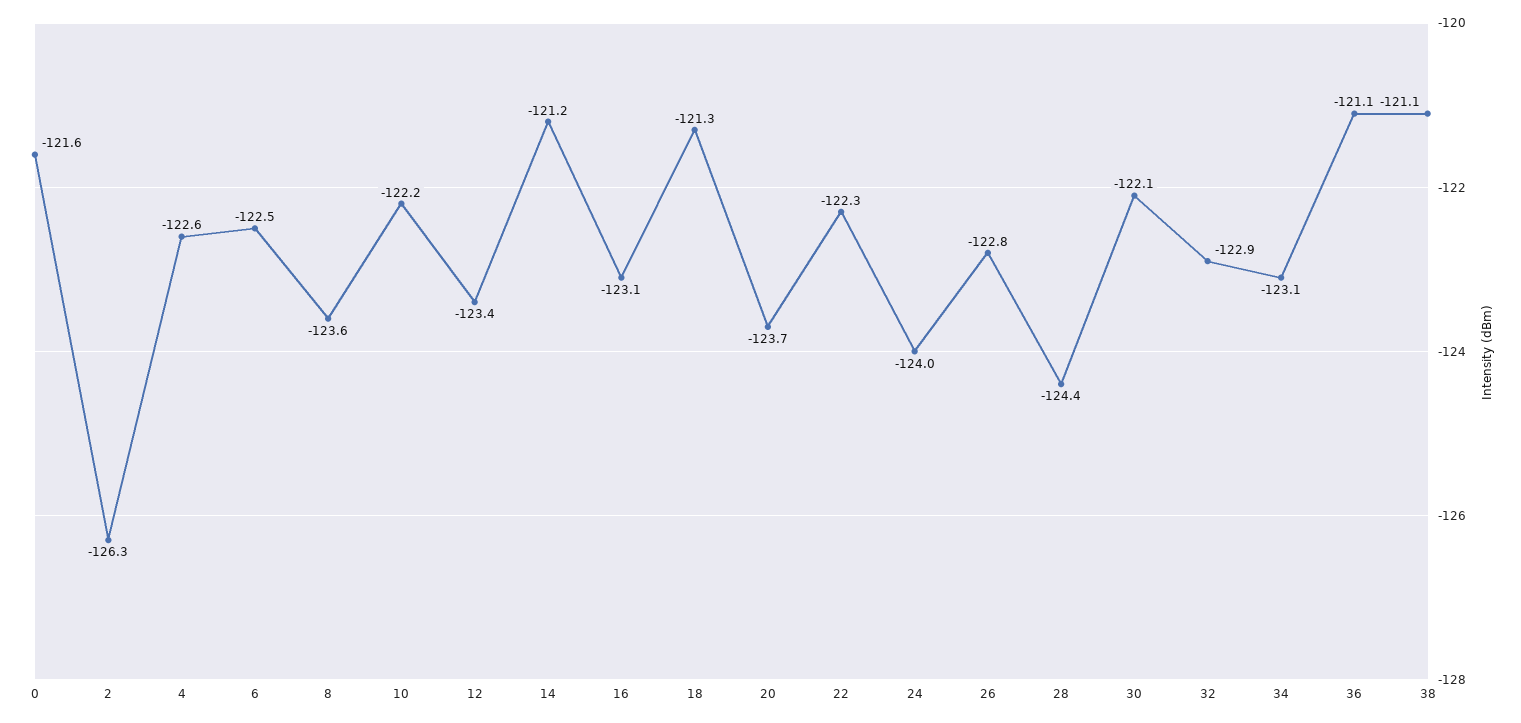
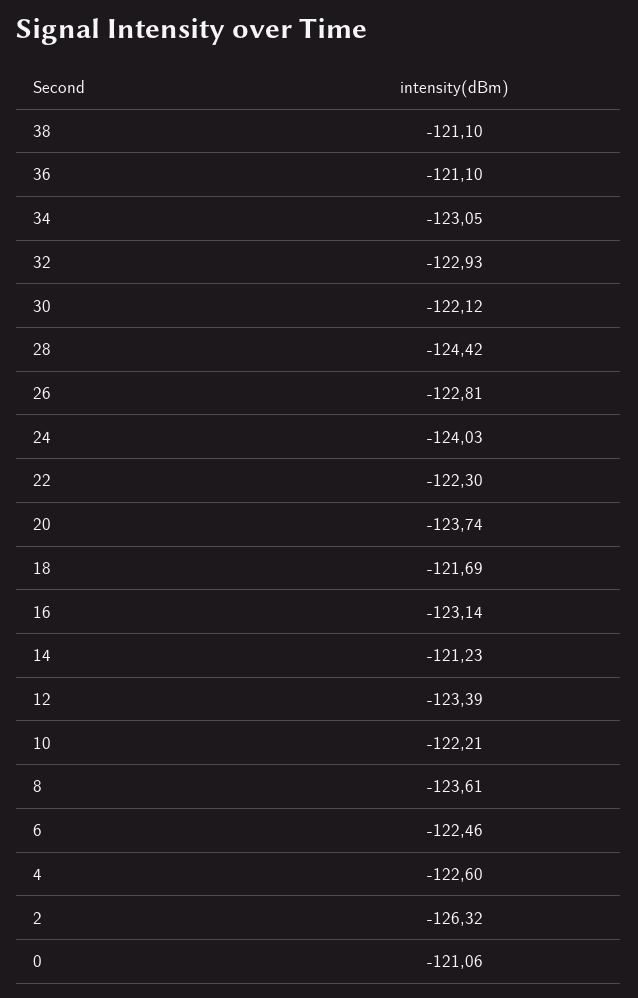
0: -121.6 -> -121.06
18: -121.3 -> -121.69

